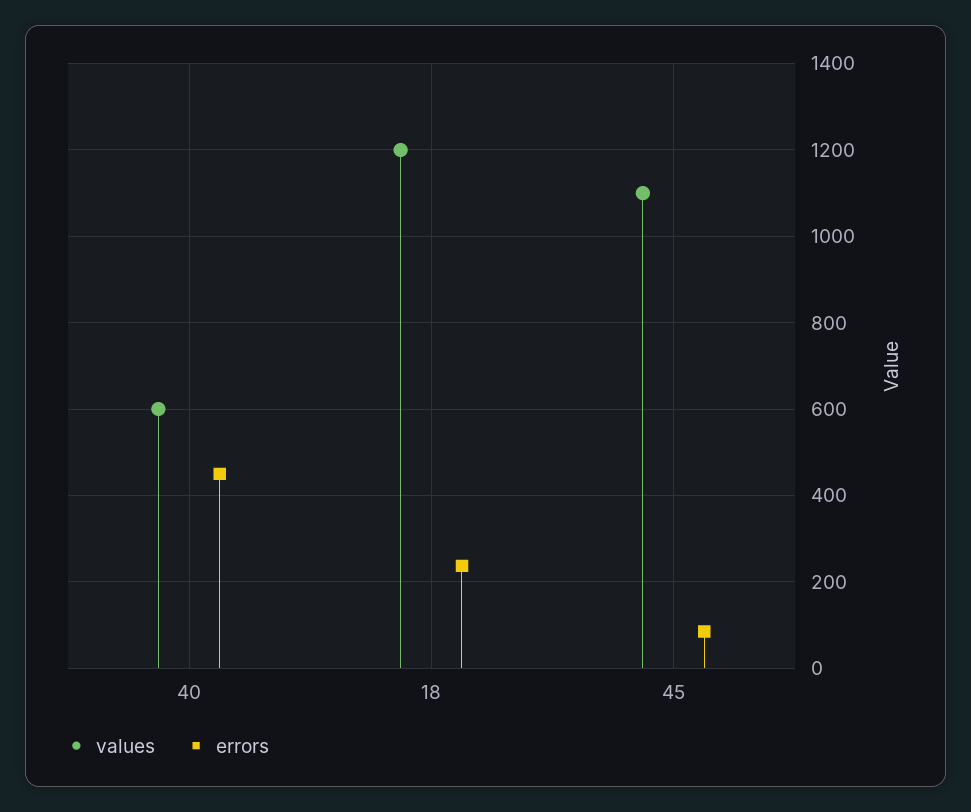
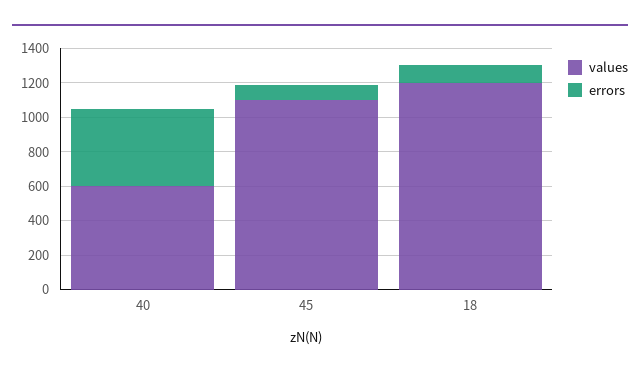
errors, 18: 240 -> 100

